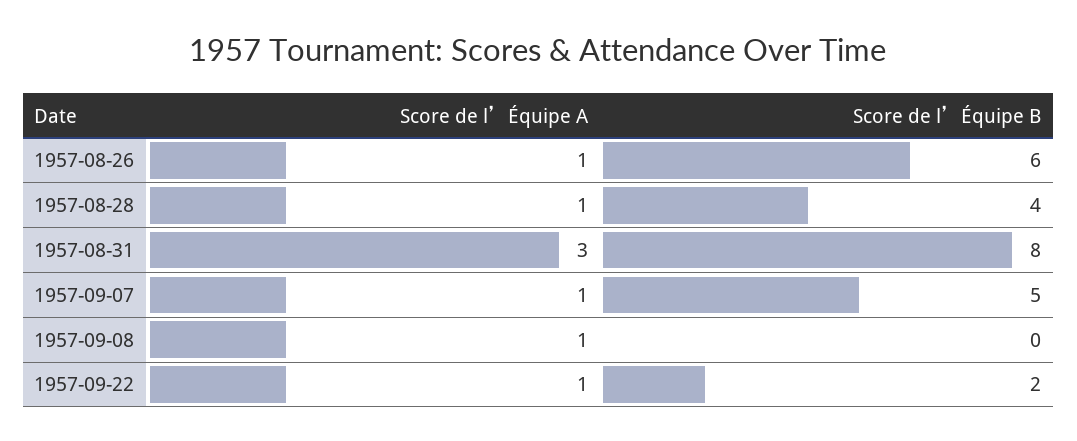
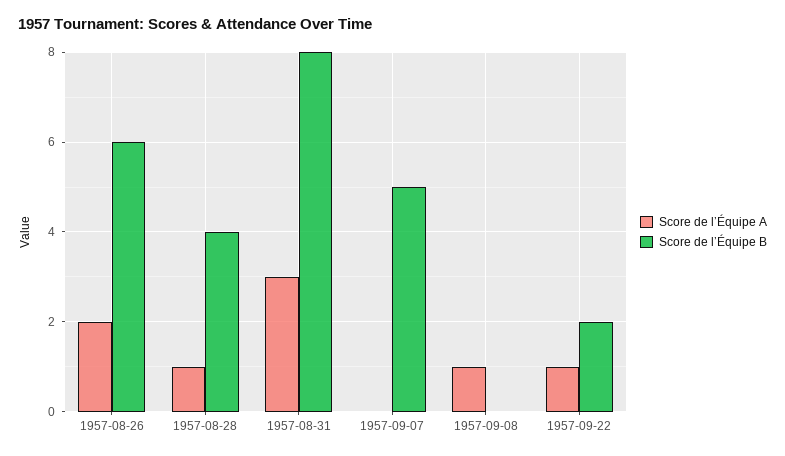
Score de l’Équipe A, 1957-08-26: 1 -> 2
Score de l’Équipe A, 1957-09-07: 1 -> 0

